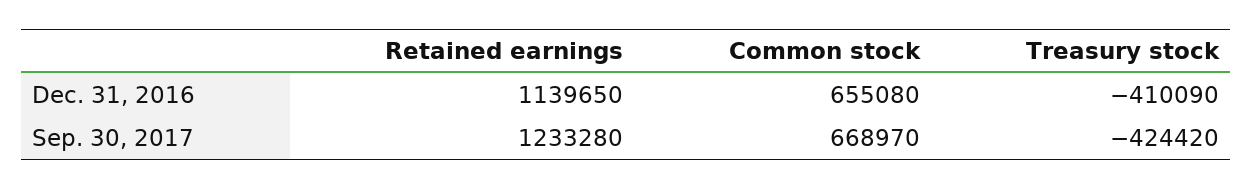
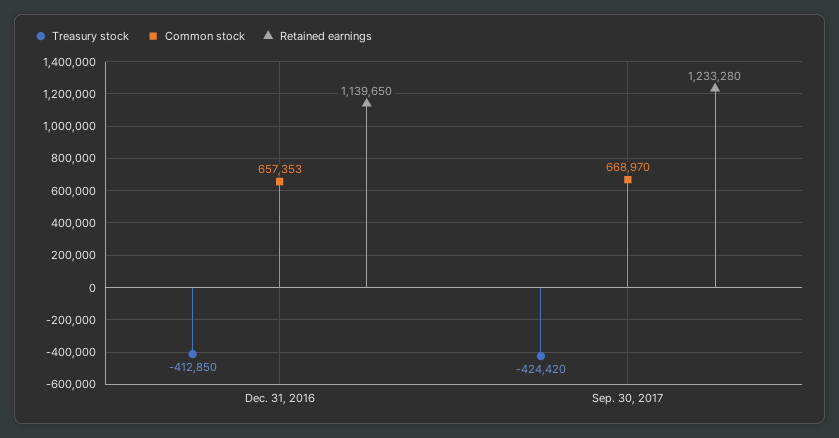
Common stock, Dec. 31, 2016: 655080 -> 657353
Treasury stock, Dec. 31, 2016: -410090 -> -412850

